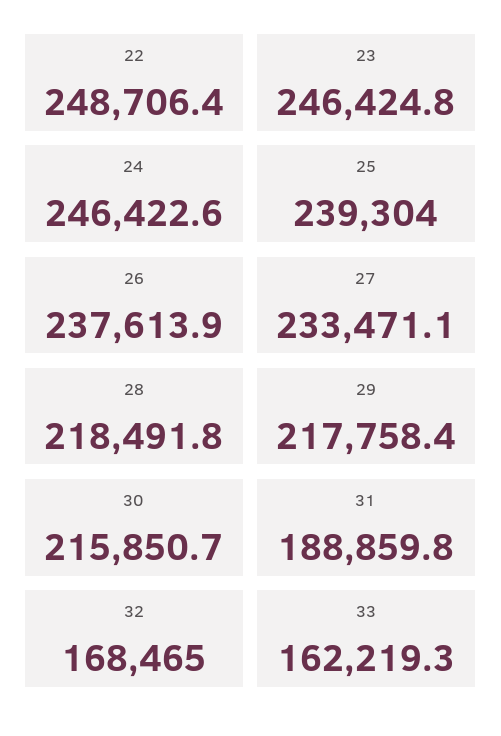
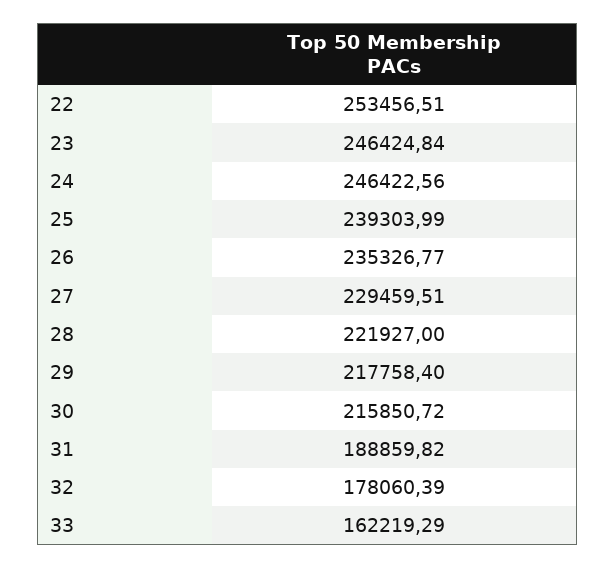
22: 248706.4 -> 253456.51
26: 237613.9 -> 235326.77
27: 233471.1 -> 229459.51
28: 218491.8 -> 221927
32: 168465 -> 178060.39

